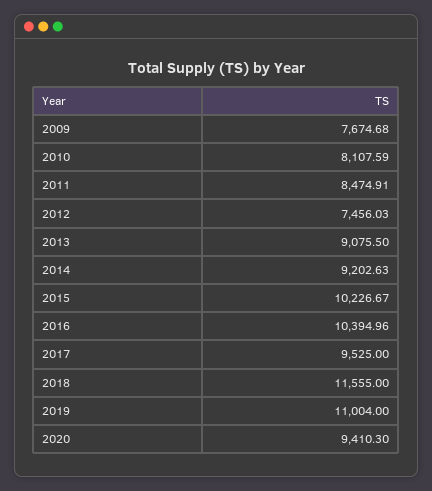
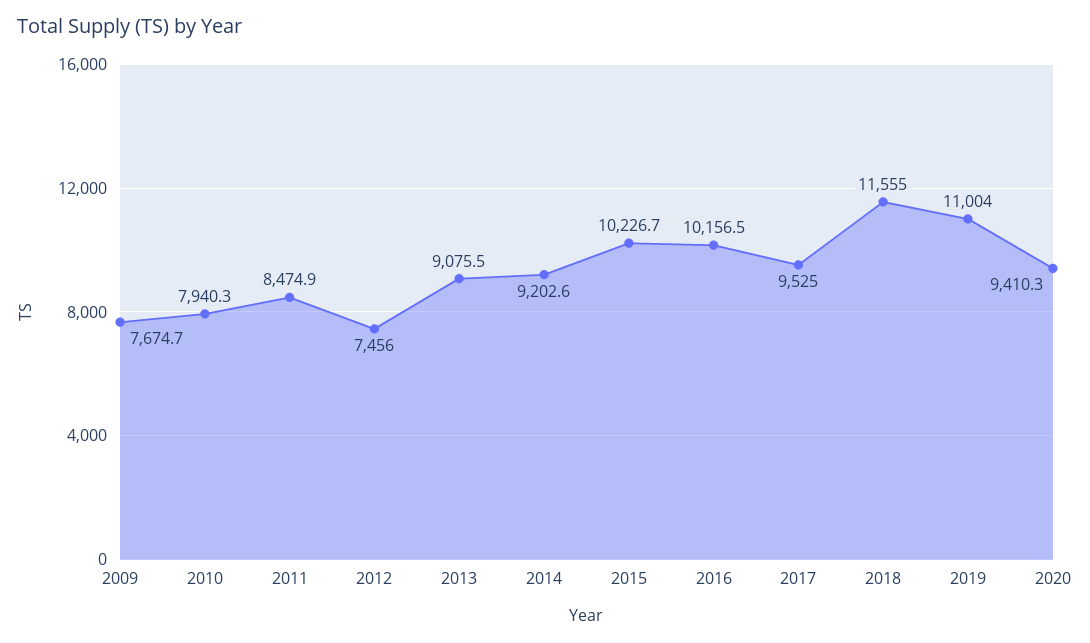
2010: 8107.59 -> 7940.3
2016: 10394.96 -> 10156.5

